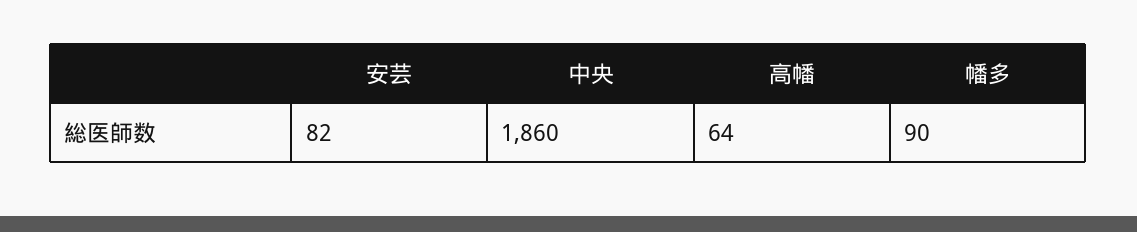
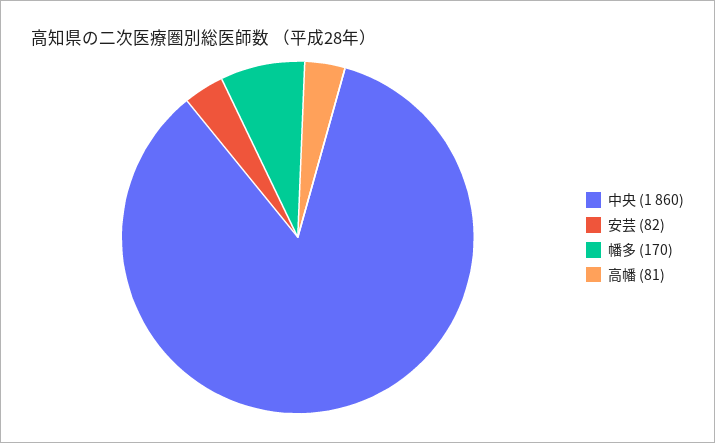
高幡: 64 -> 81
幡多: 90 -> 170

